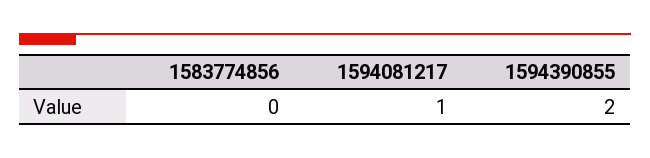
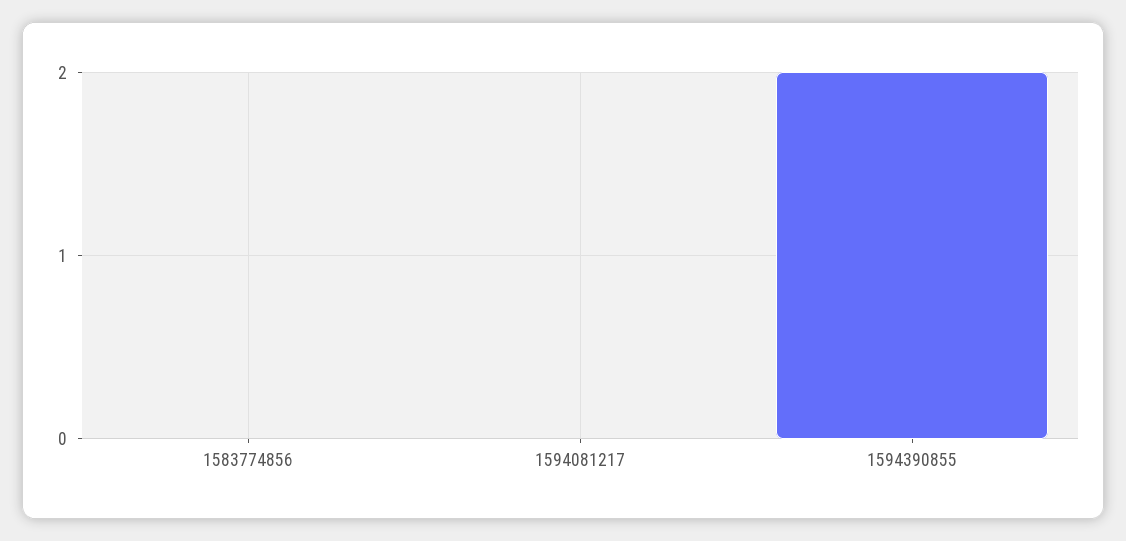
1594081217: 1 -> 0

